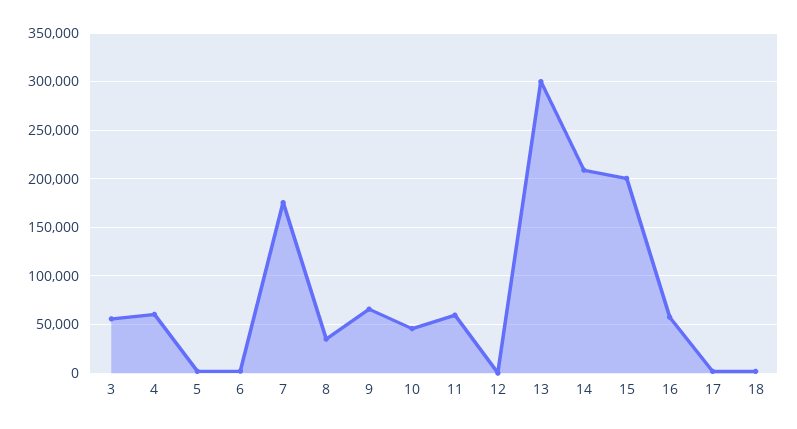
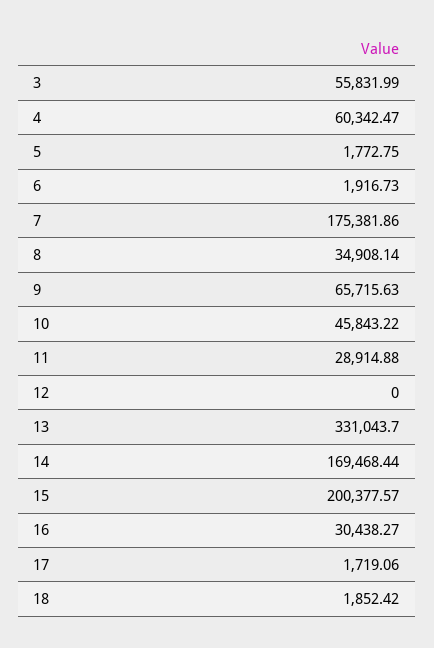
11: 60000 -> 28914.88
13: 300000 -> 331043.7
14: 210000 -> 169468.44
16: 60000 -> 30438.27

